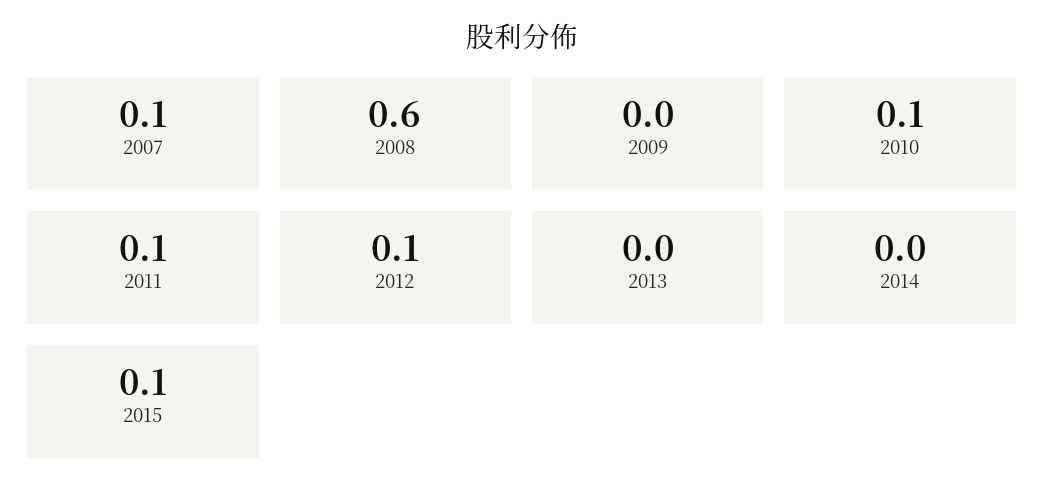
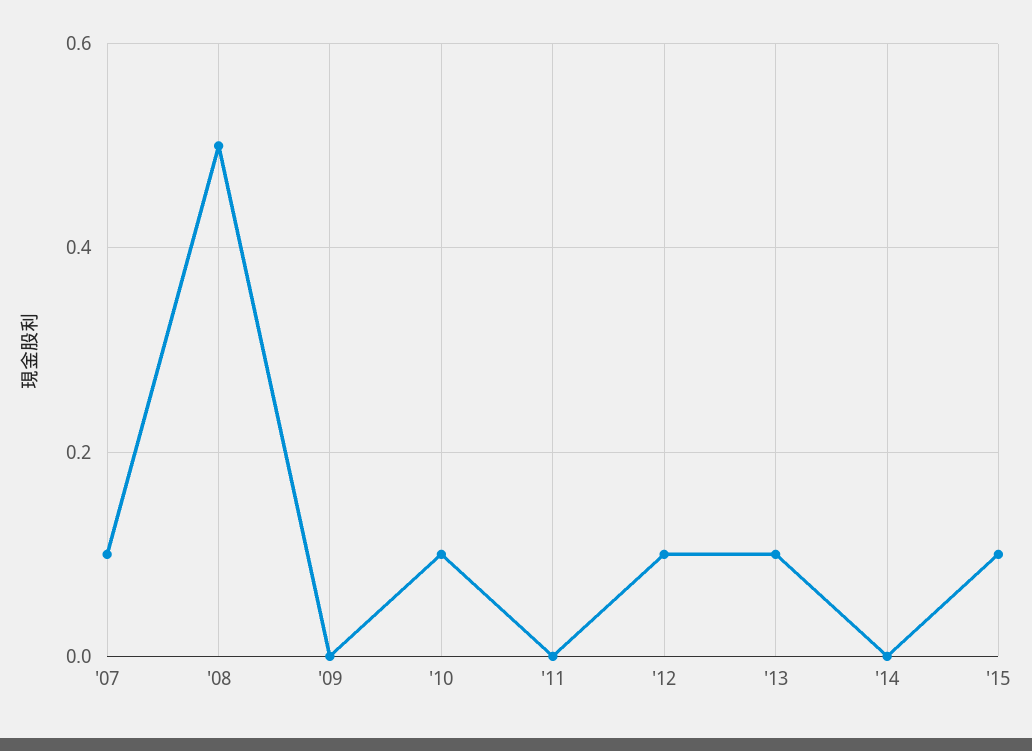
2008: 0.6 -> 0.5
2011: 0.1 -> 0
2013: 0 -> 0.1

